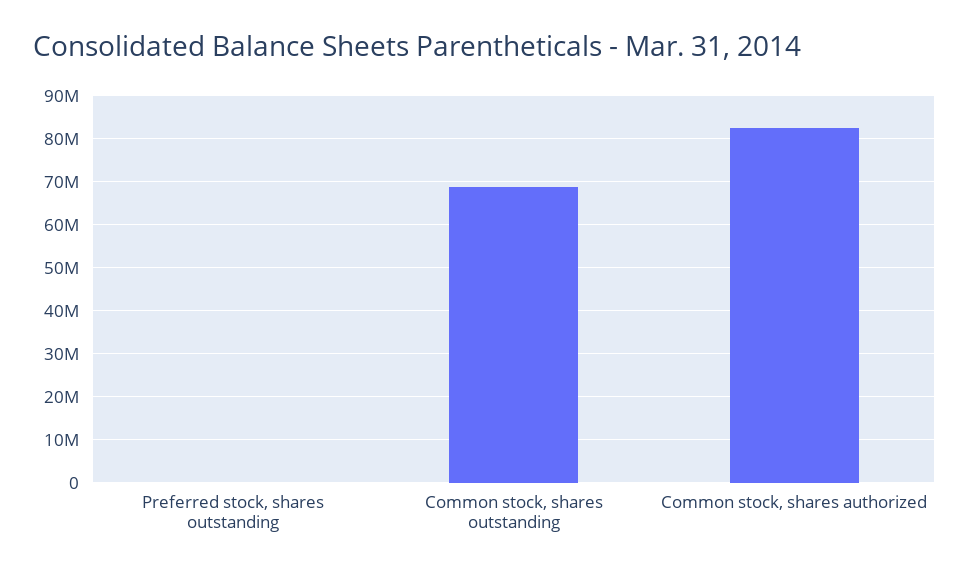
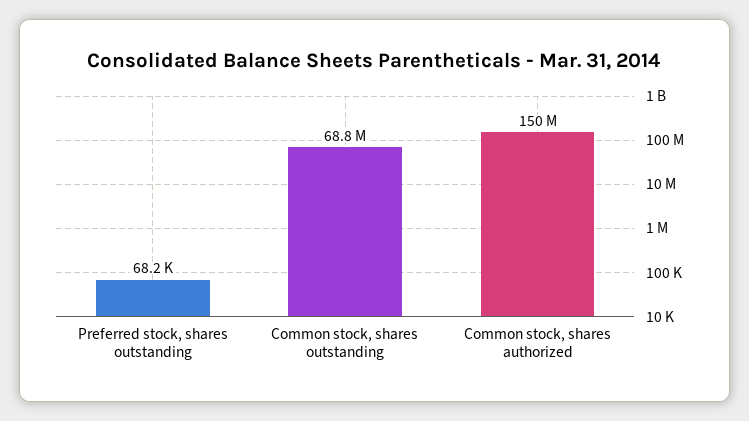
Common stock, shares authorized: 82000000 -> 150000000

